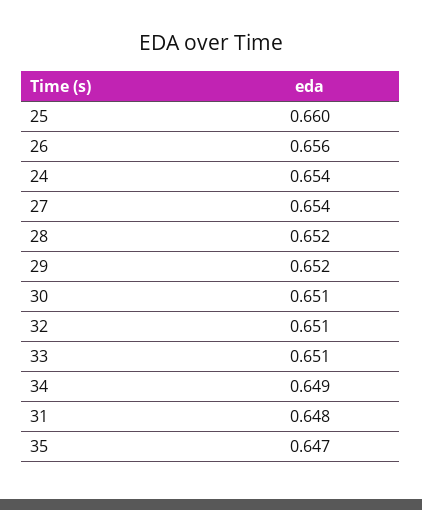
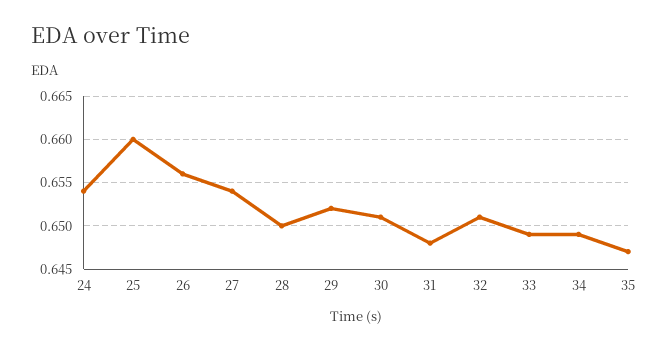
28: 0.652 -> 0.65
33: 0.651 -> 0.649

